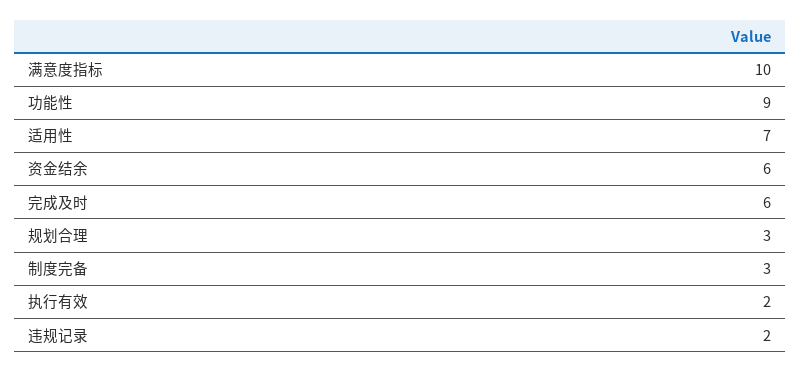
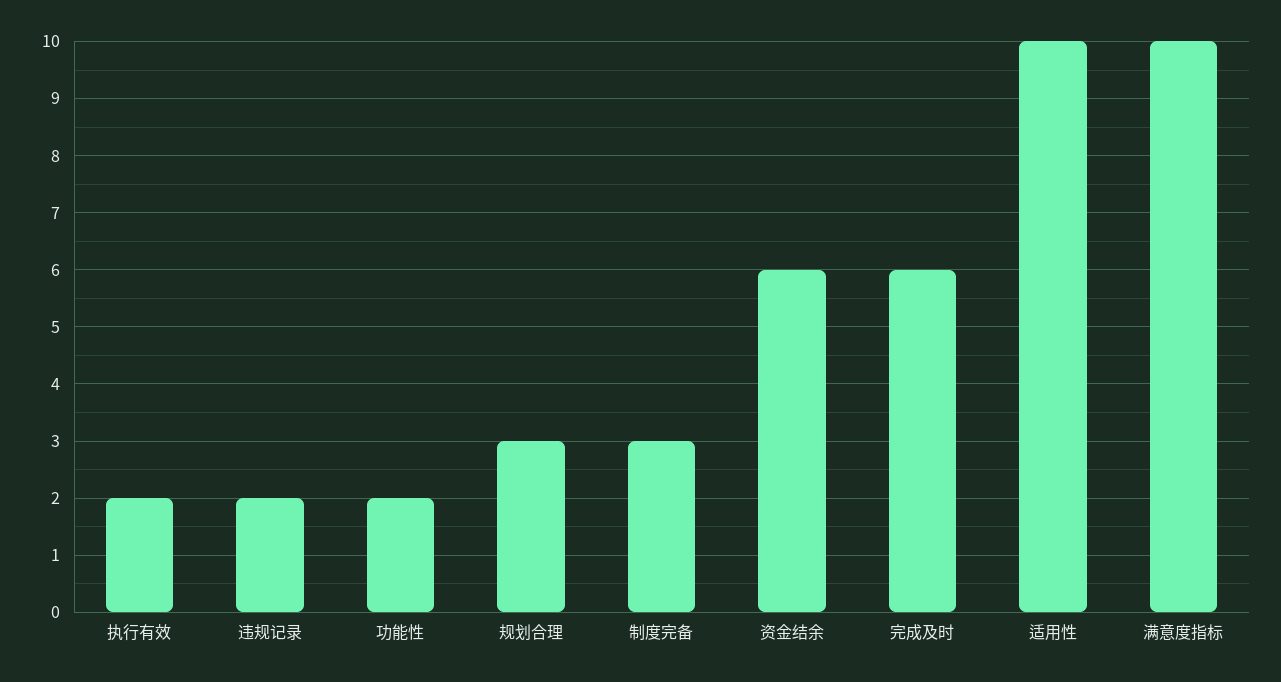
功能性: 9 -> 2
适用性: 7 -> 10

